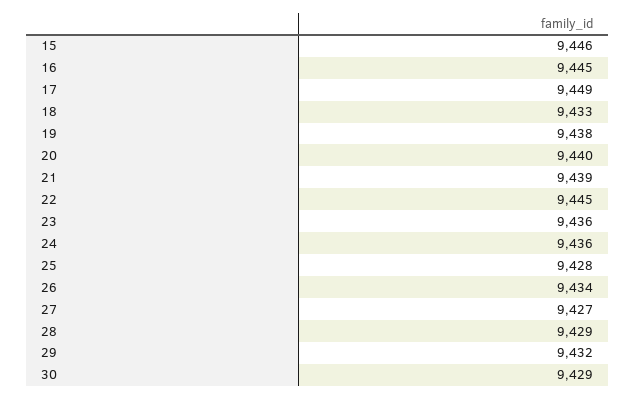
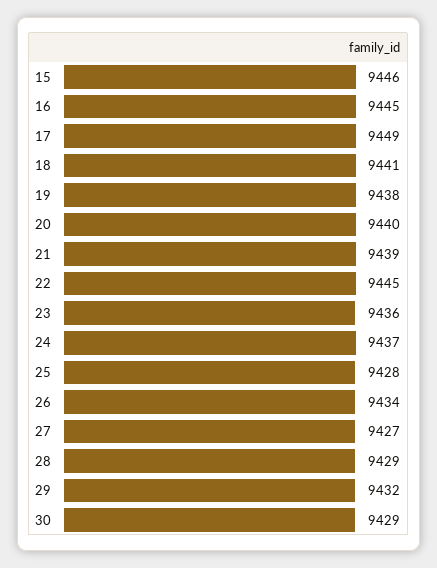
18: 9433 -> 9441
24: 9436 -> 9437

